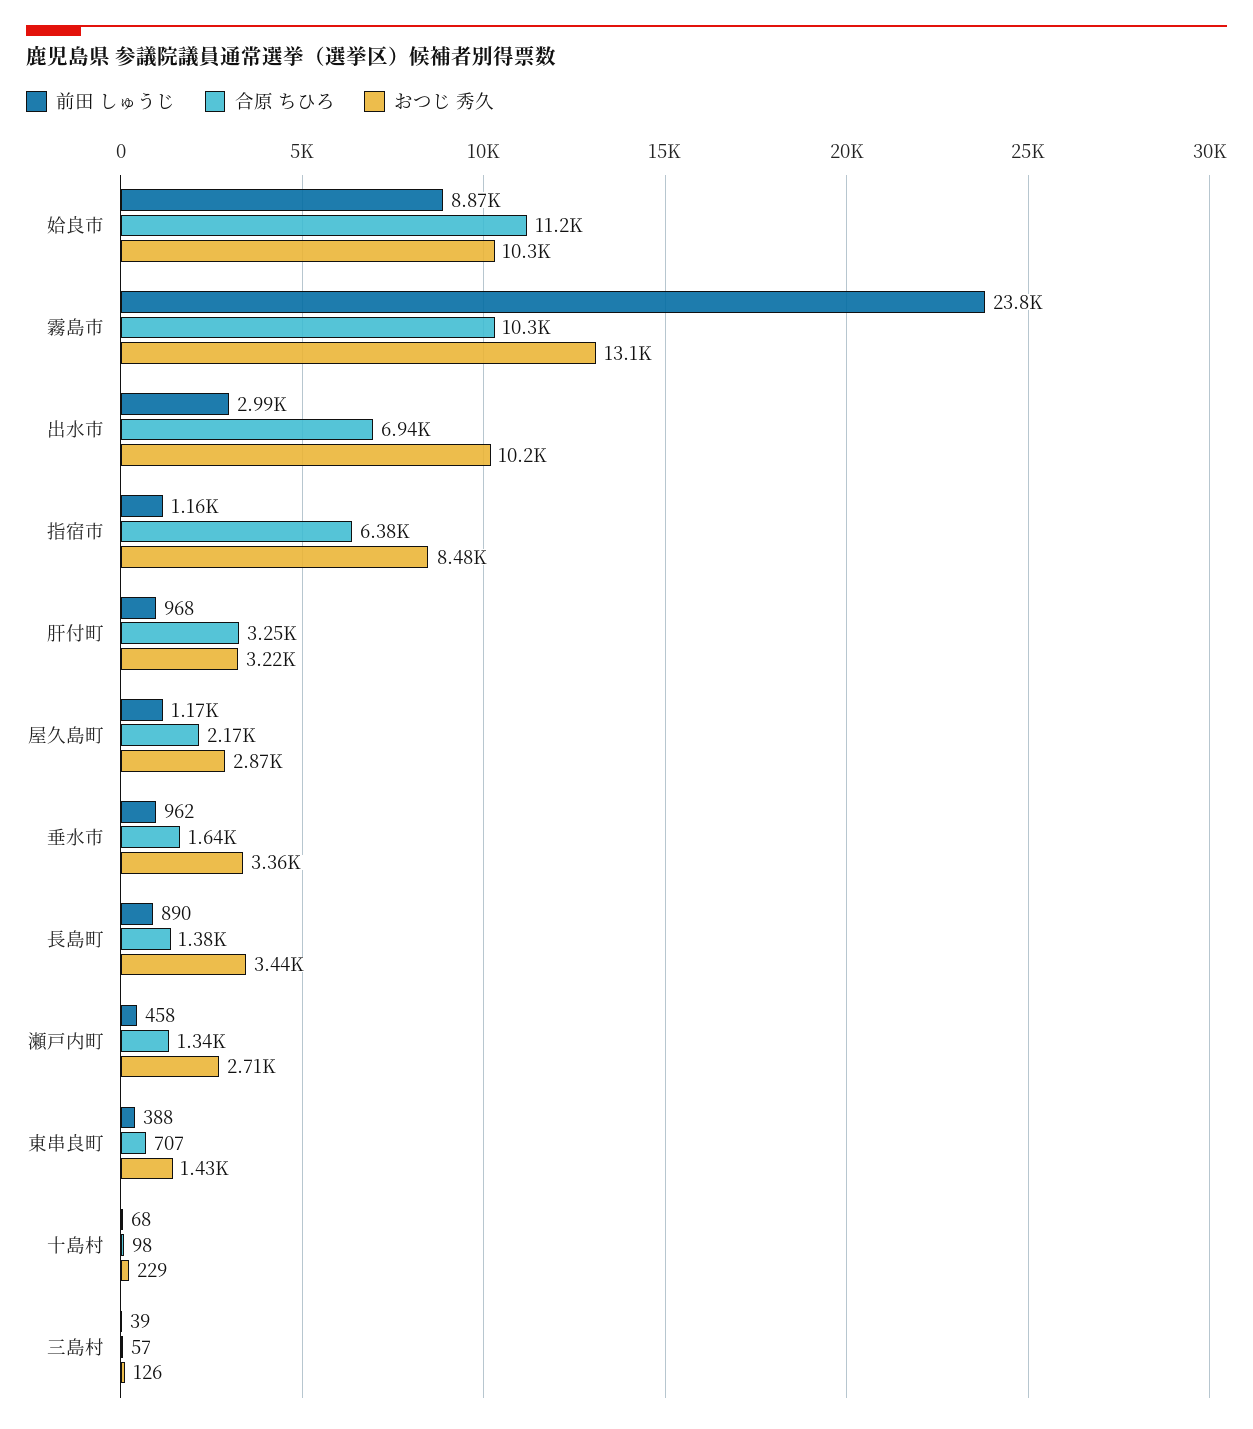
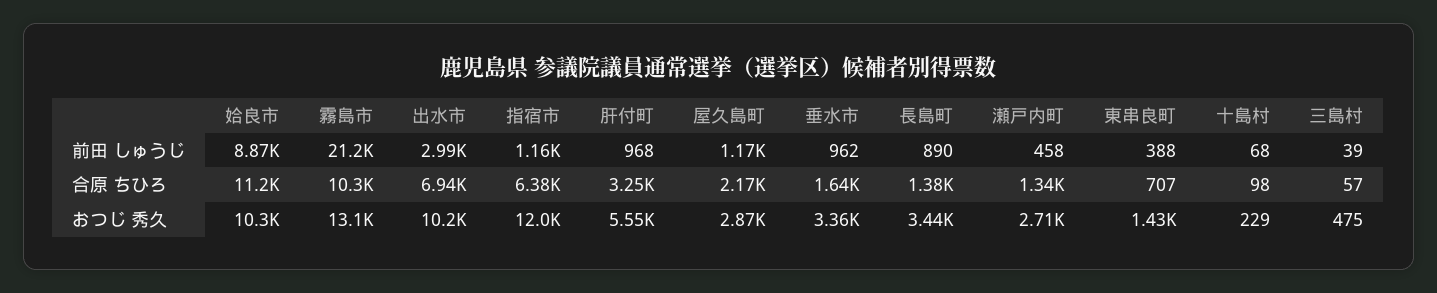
前田 しゅうじ, 霧島市: 23800 -> 21200
おつじ 秀久, 指宿市: 8480 -> 12000
おつじ 秀久, 肝付町: 3220 -> 5550
おつじ 秀久, 三島村: 126 -> 475

